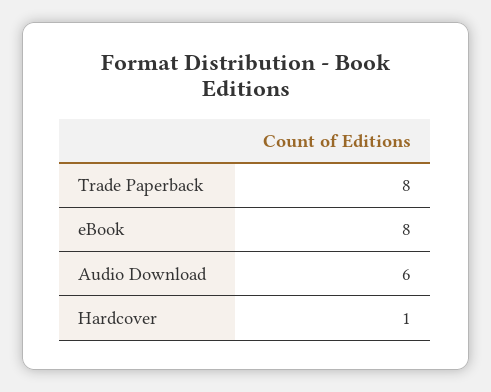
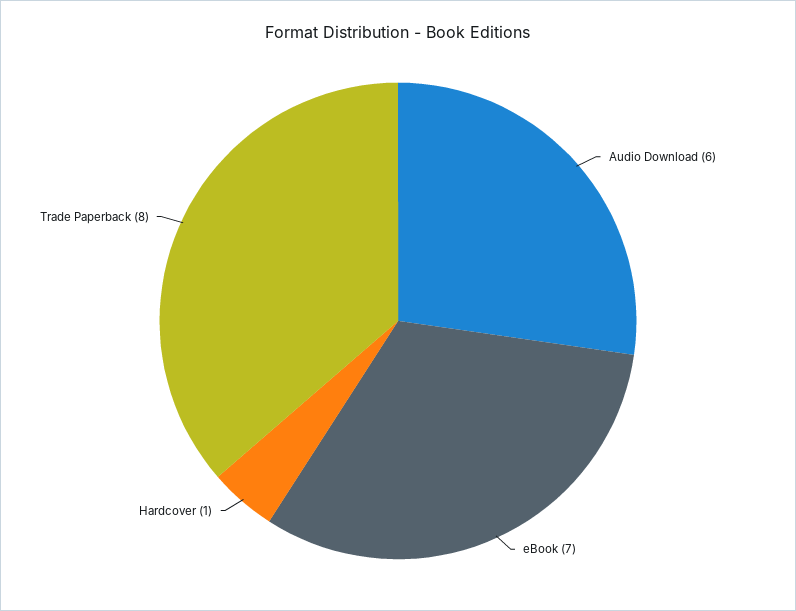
eBook: 8 -> 7

